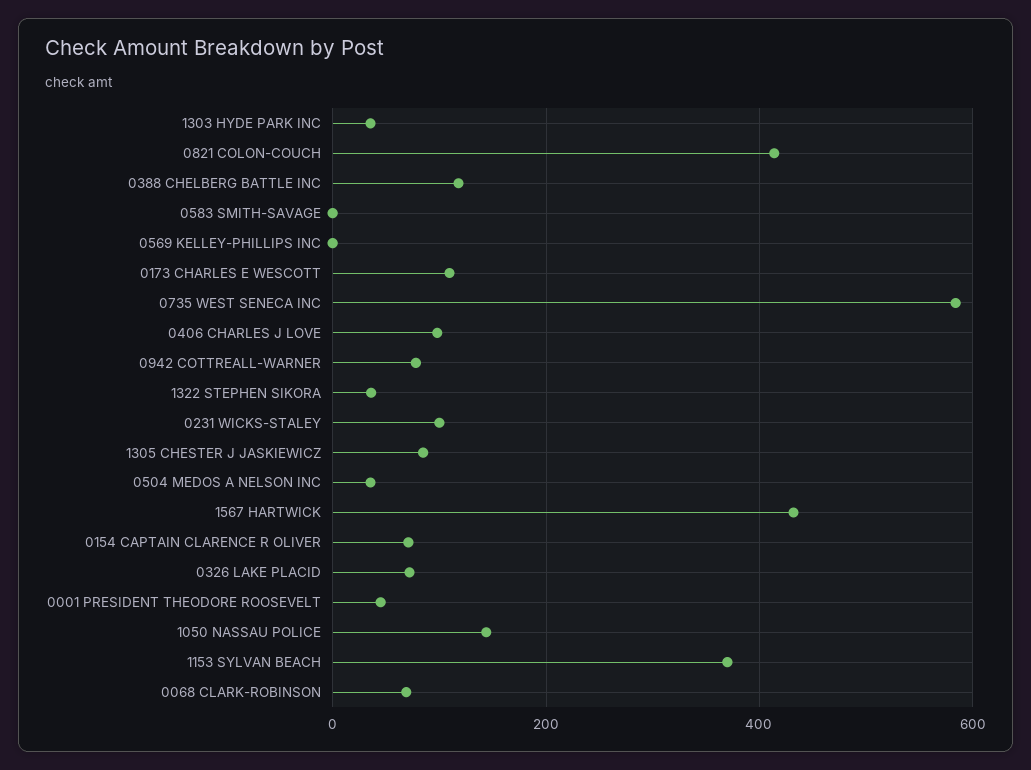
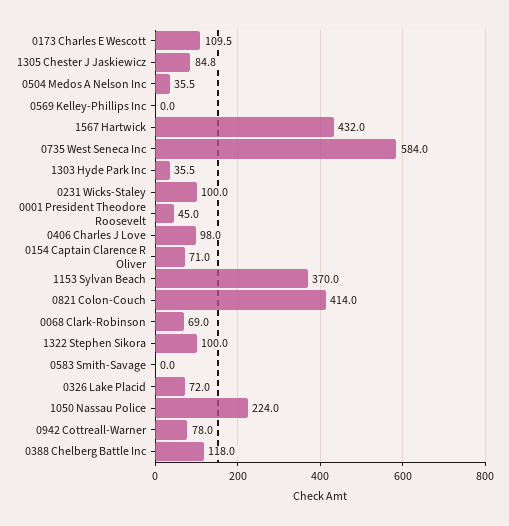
1322 STEPHEN SIKORA: 40 -> 100
1050 NASSAU POLICE: 140 -> 224

